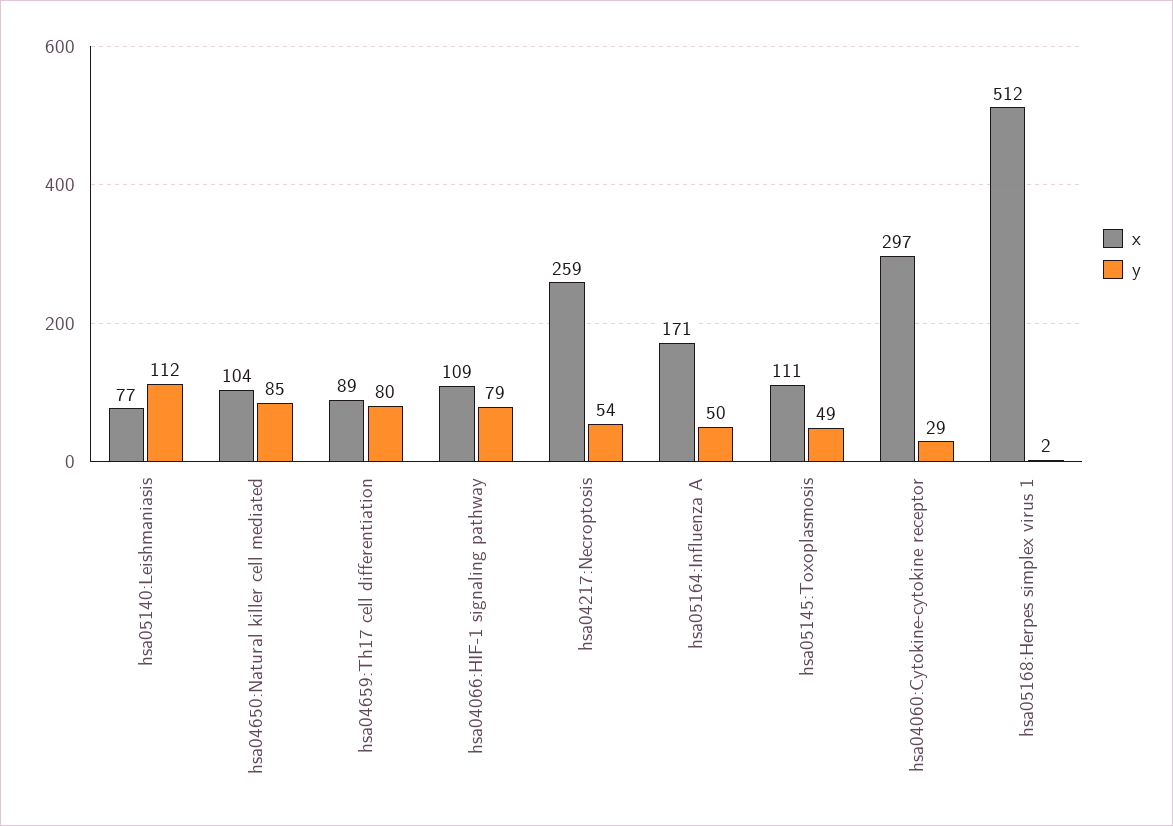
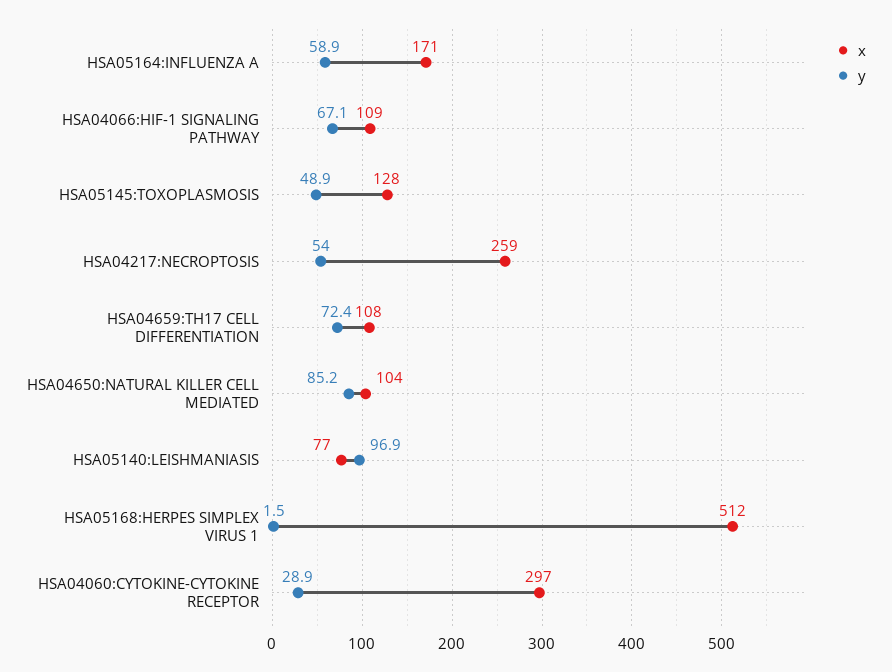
y, hsa05140:Leishmaniasis: 112 -> 96.9
x, hsa04659:Th17 cell differentiation: 89 -> 108
y, hsa04659:Th17 cell differentiation: 80 -> 72.4
y, hsa04066:HIF-1 signaling pathway: 79 -> 67.1
y, hsa05164:Influenza A: 50 -> 58.9
x, hsa05145:Toxoplasmosis: 111 -> 128

